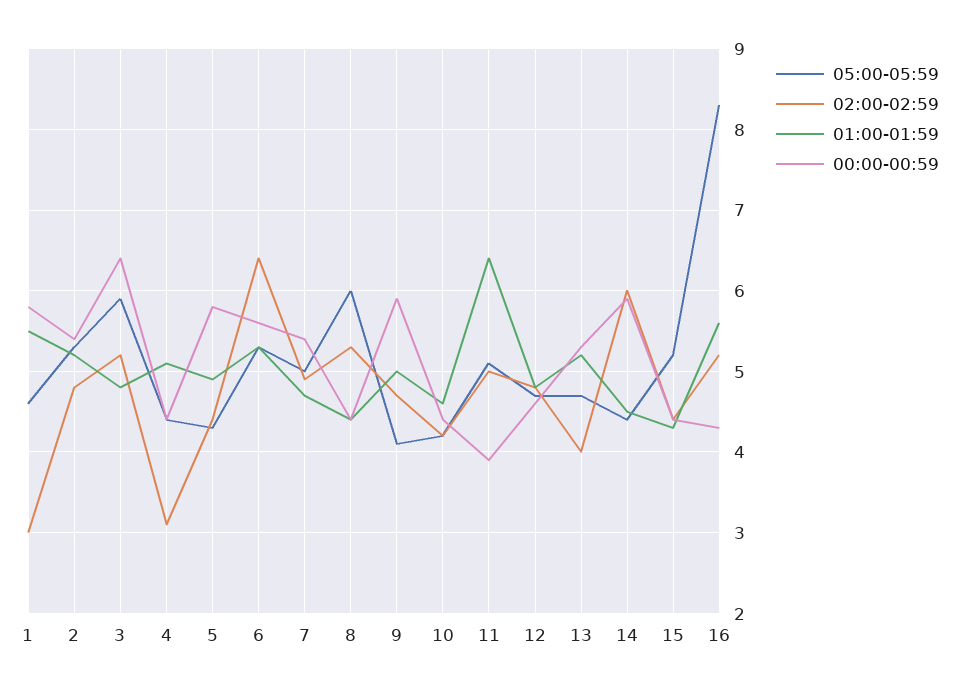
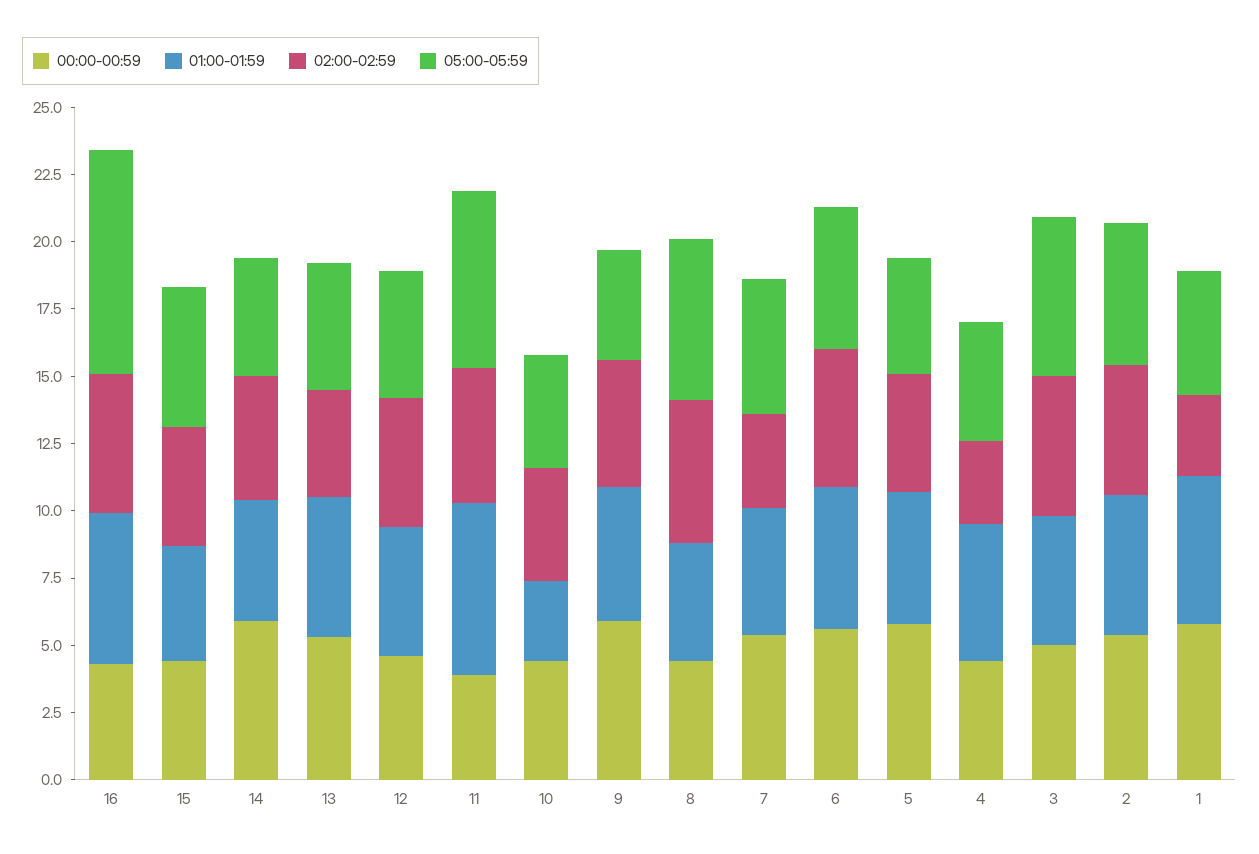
00:00-00:59, 3: 6.4 -> 5
02:00-02:59, 6: 6.4 -> 5
02:00-02:59, 7: 4.9 -> 3.5
01:00-01:59, 10: 4.6 -> 3
05:00-05:59, 11: 5.1 -> 6.5
02:00-02:59, 14: 6 -> 4.5

